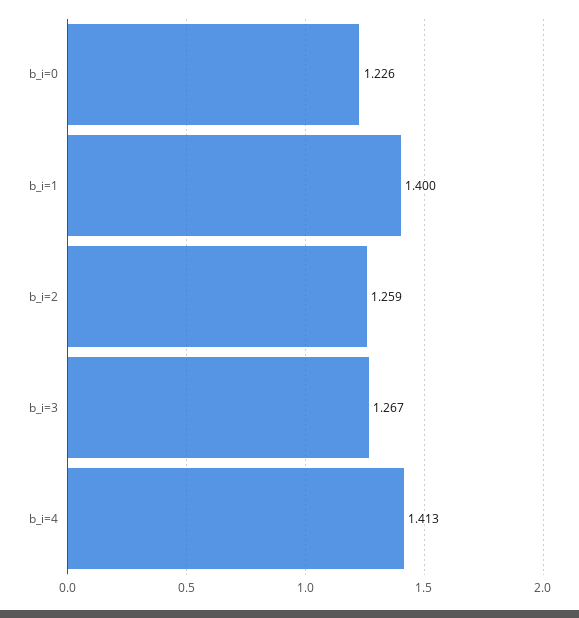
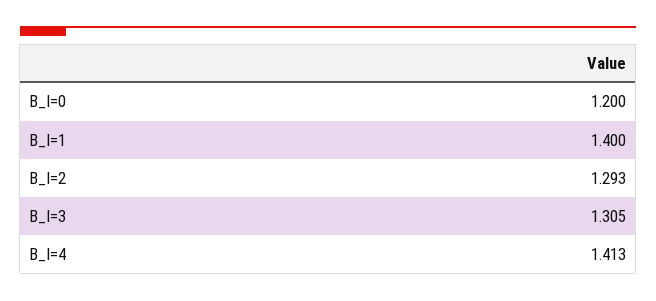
b_i=0: 1.226 -> 1.2
b_i=2: 1.259 -> 1.293
b_i=3: 1.267 -> 1.305

